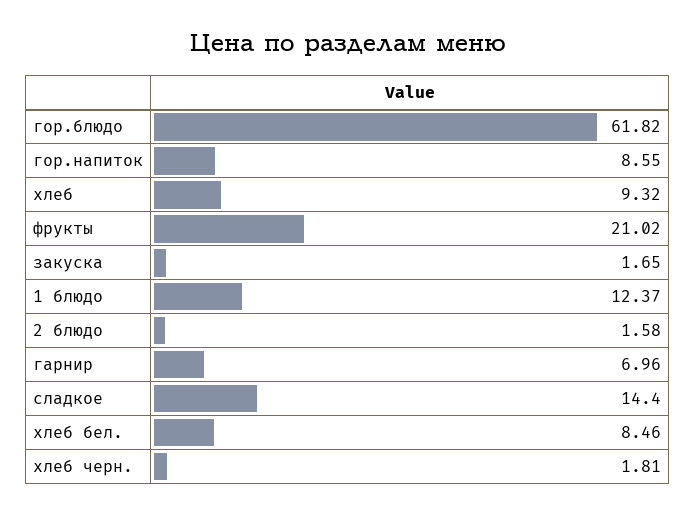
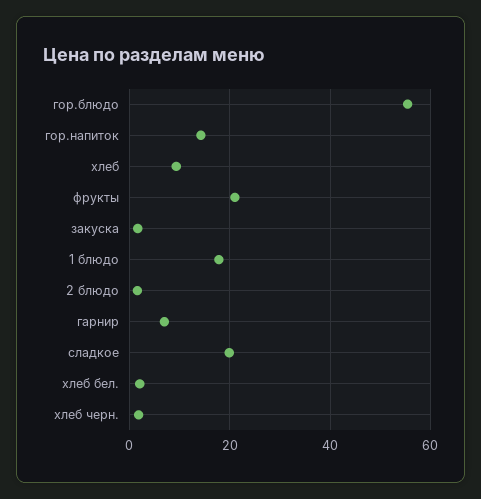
гор.блюдо: 61.82 -> 56
гор.напиток: 8.55 -> 14
1 блюдо: 12.37 -> 18
сладкое: 14.4 -> 20
хлеб бел.: 8.46 -> 2

